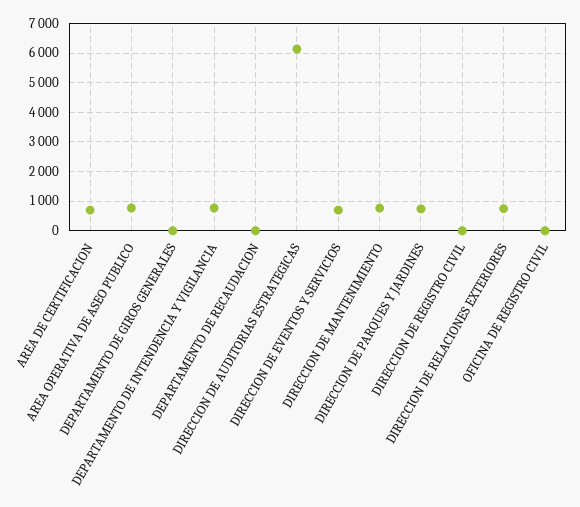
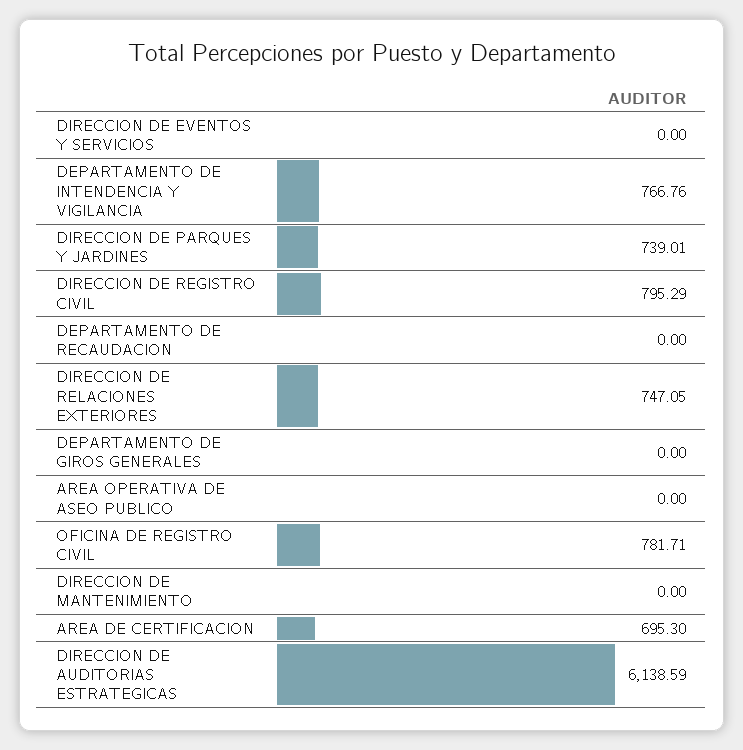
AREA OPERATIVA DE ASEO PUBLICO: 750 -> 0
DIRECCION DE EVENTOS Y SERVICIOS: 750 -> 0
DIRECCION DE MANTENIMIENTO: 750 -> 0
DIRECCION DE REGISTRO CIVIL: 0 -> 795.29
OFICINA DE REGISTRO CIVIL: 0 -> 781.71

